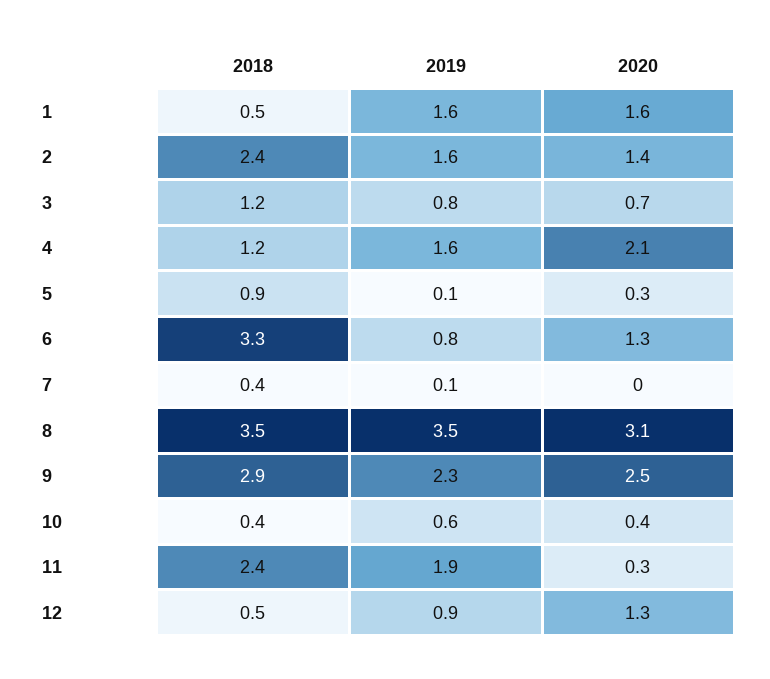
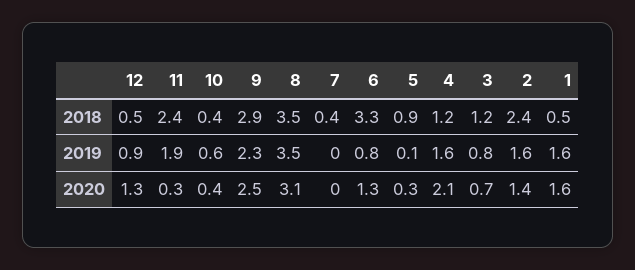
2019, 7: 0.1 -> 0

